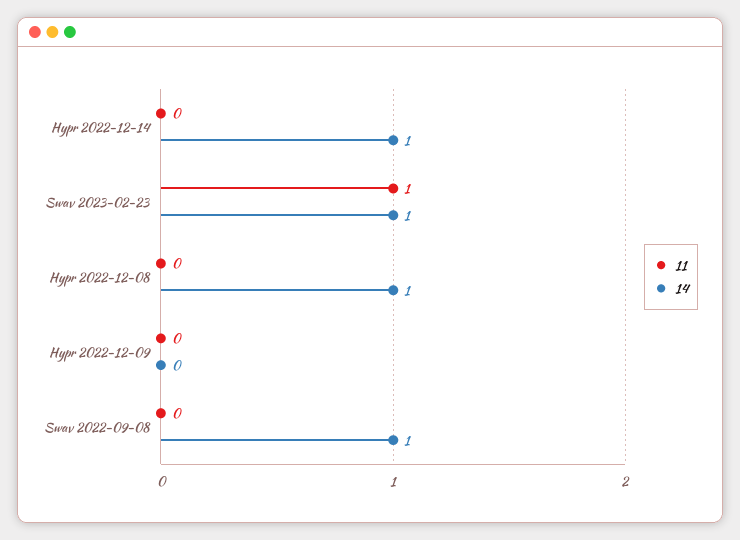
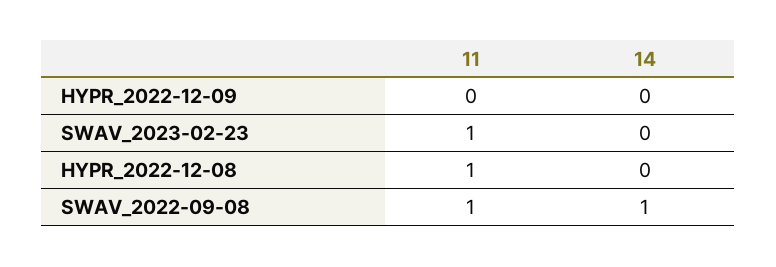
11, Hypr 2022-12-14: 0 -> none
14, Hypr 2022-12-14: 1 -> none
14, Swav 2023-02-23: 1 -> 0
11, Hypr 2022-12-08: 0 -> 1
14, Hypr 2022-12-08: 1 -> 0
11, Swav 2022-09-08: 0 -> 1

